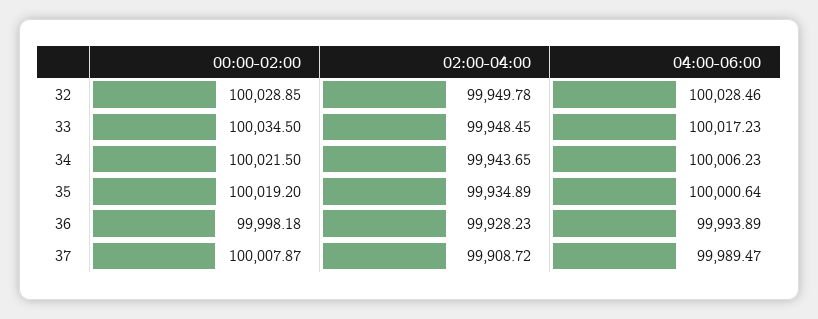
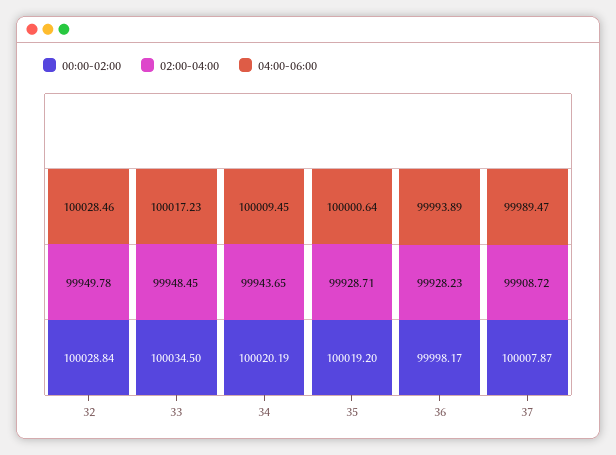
00:00-02:00, 32: 100028.85 -> 100028.84
00:00-02:00, 34: 100021.5 -> 100020.19
04:00-06:00, 34: 100006.23 -> 100009.45
02:00-04:00, 35: 99934.89 -> 99928.71
00:00-02:00, 36: 99998.18 -> 99998.17

